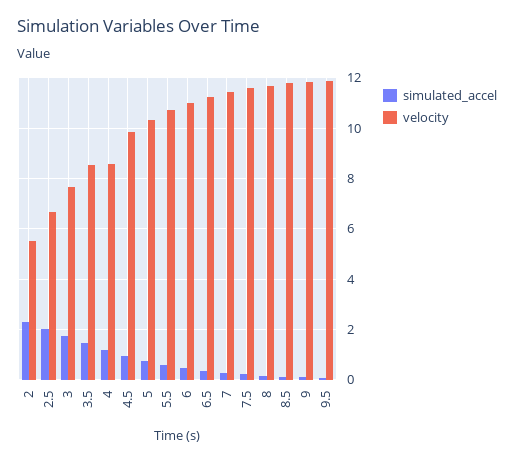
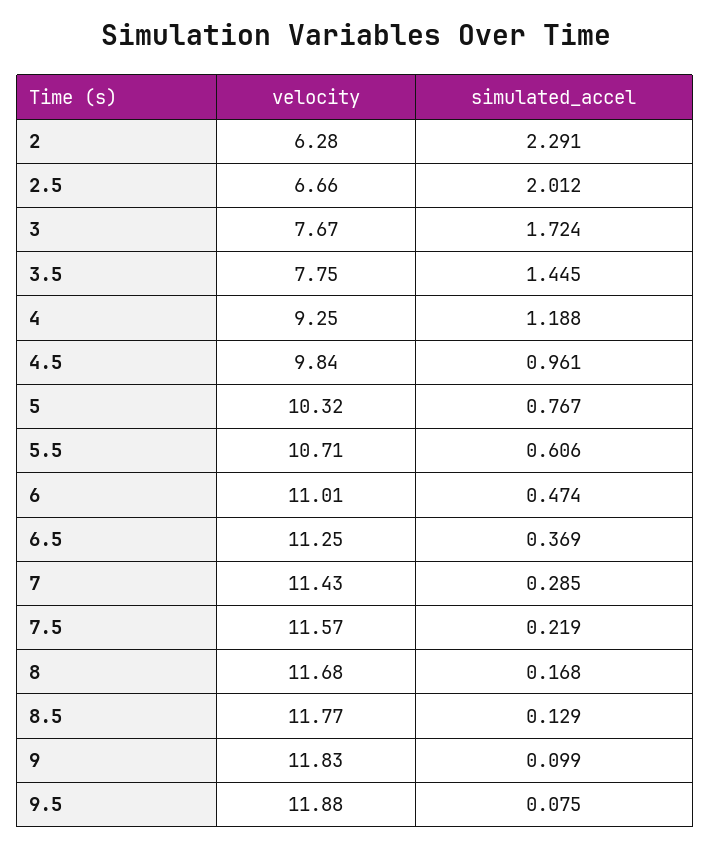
velocity, 2: 5.5 -> 6.28
velocity, 3.5: 8.5 -> 7.75
velocity, 4: 8.5 -> 9.25

